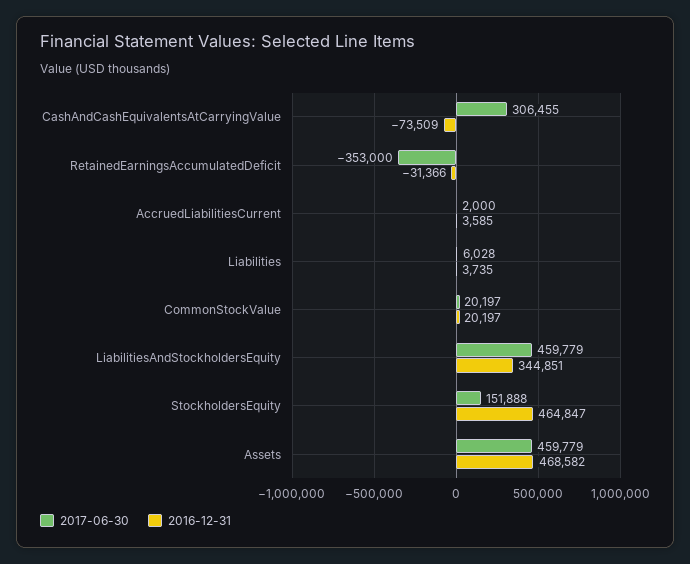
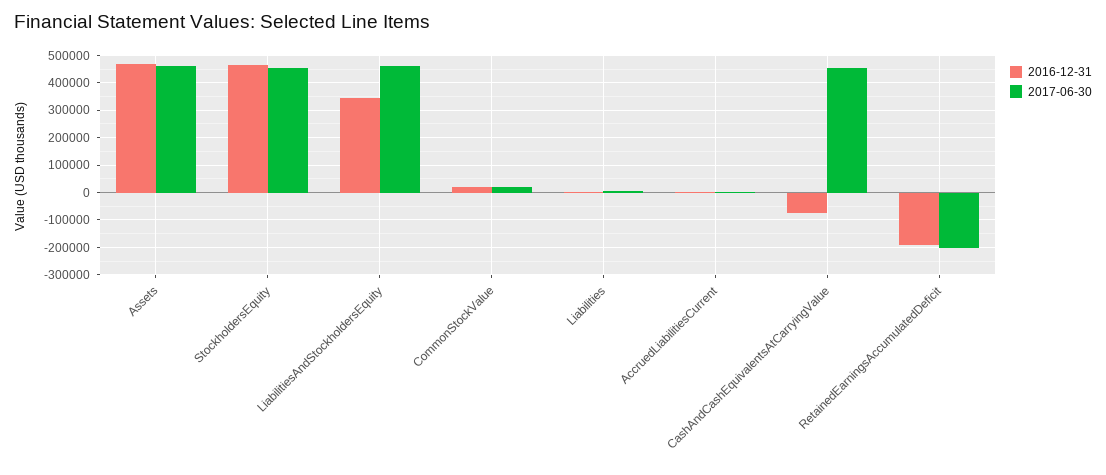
2017-06-30, CashAndCashEquivalentsAtCarryingValue: 306455 -> 450000
2017-06-30, RetainedEarningsAccumulatedDeficit: -353000 -> -200000
2016-12-31, RetainedEarningsAccumulatedDeficit: -31366 -> -200000
2017-06-30, StockholdersEquity: 151888 -> 450000

